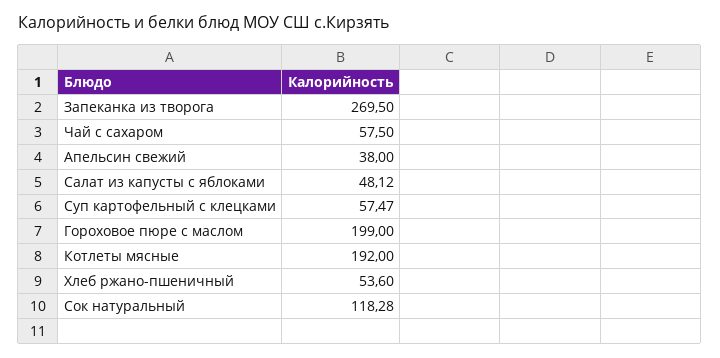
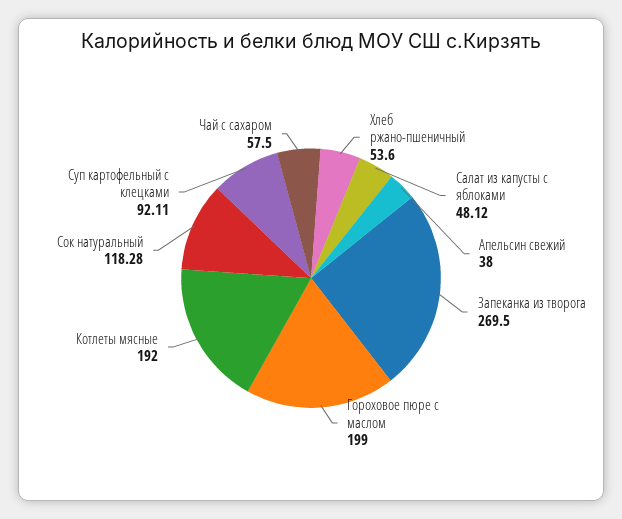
Суп картофельный с клецками: 57.47 -> 92.11

